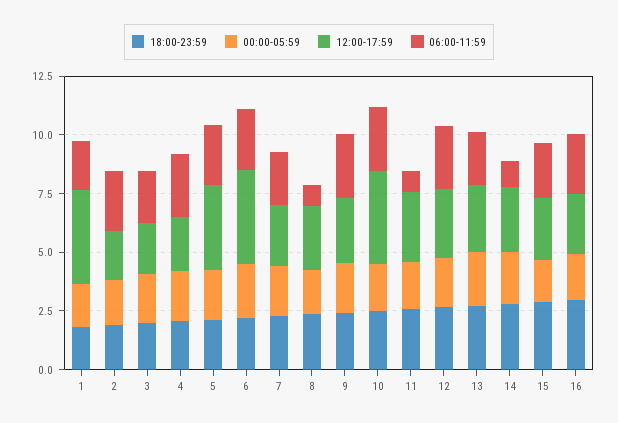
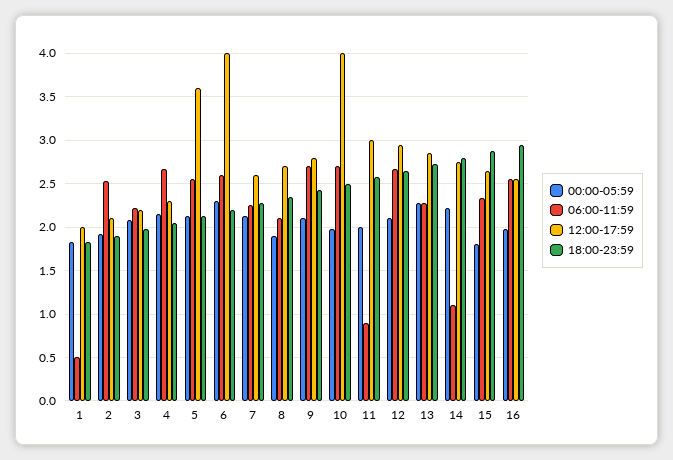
12:00-17:59, 1: 4 -> 2
06:00-11:59, 1: 2 -> 0.5
06:00-11:59, 8: 1 -> 2.1

